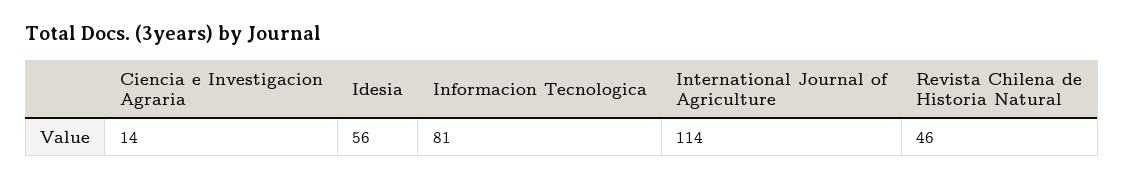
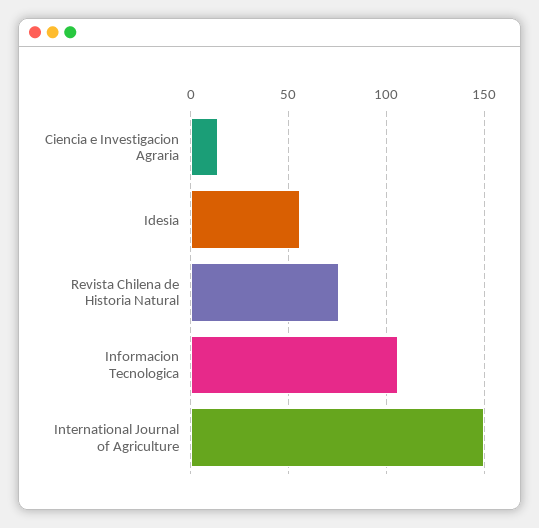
Informacion Tecnologica: 81 -> 105
International Journal of Agriculture: 114 -> 150
Revista Chilena de Historia Natural: 46 -> 75

